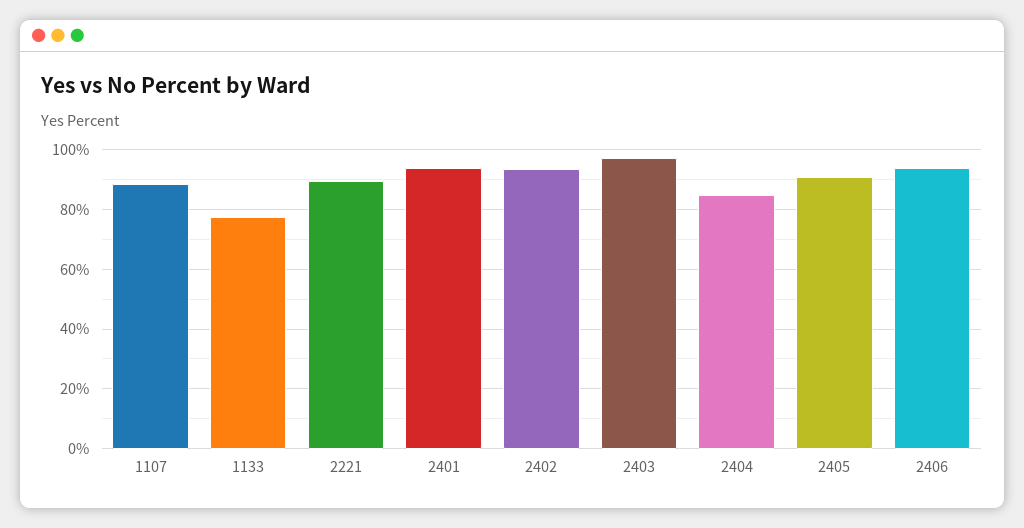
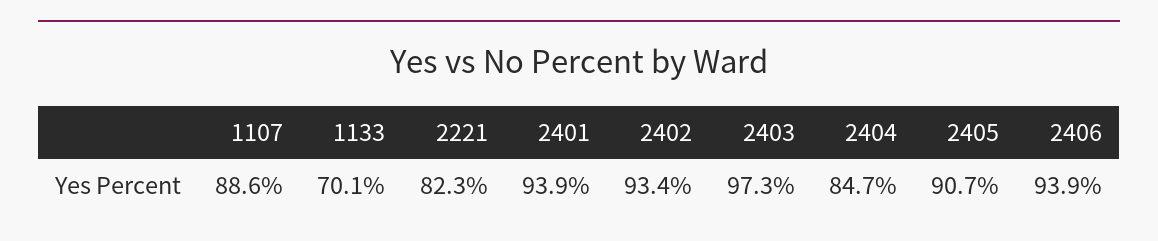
1133: 77.5 -> 70.1
2221: 90 -> 82.3

